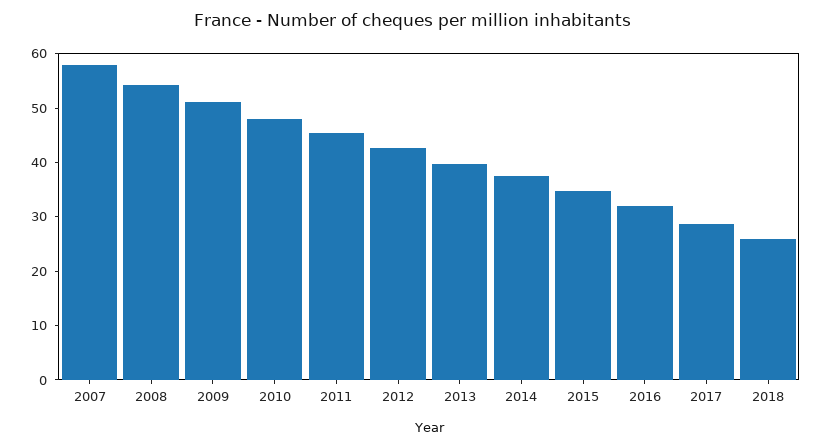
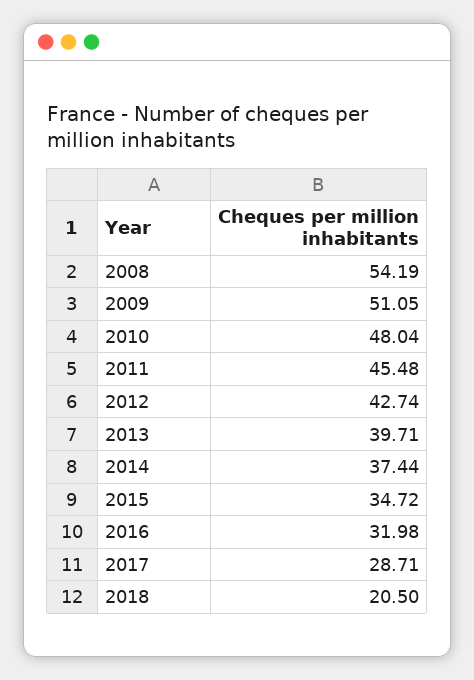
2007: 58 -> none
2018: 26 -> 20.5

